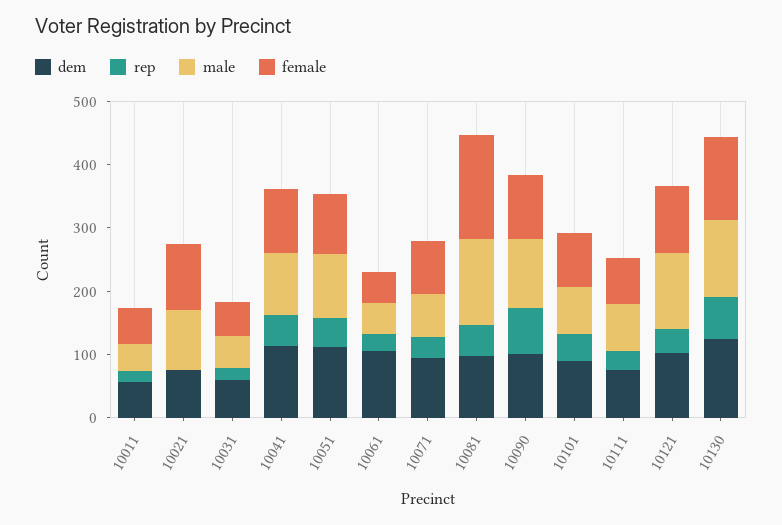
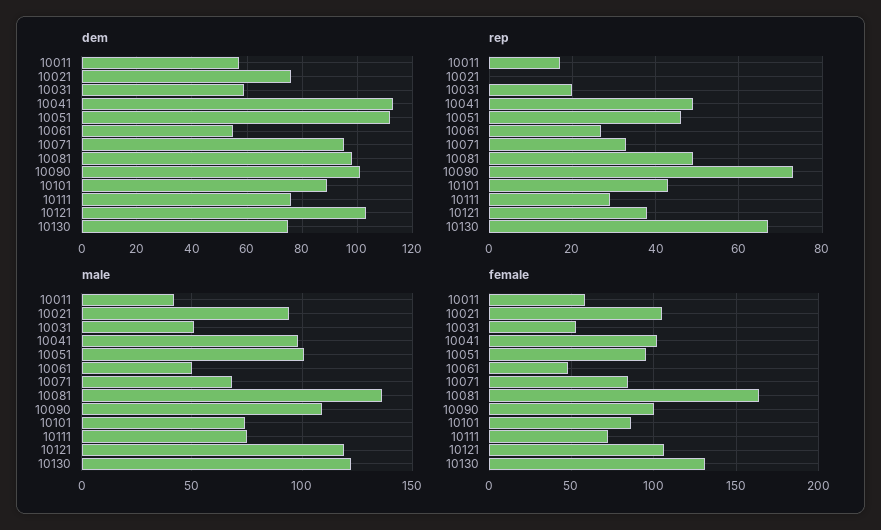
dem, 10061: 100 -> 55
dem, 10130: 120 -> 75

